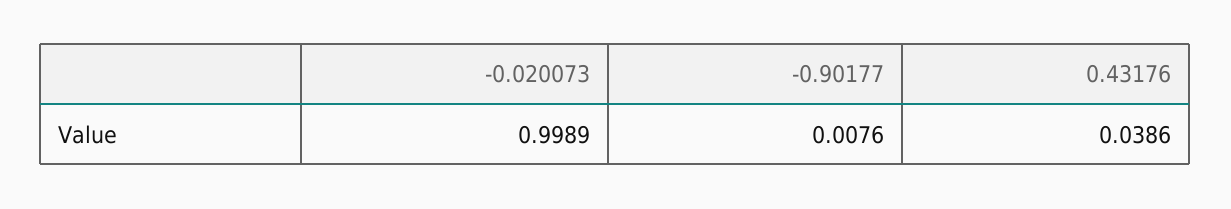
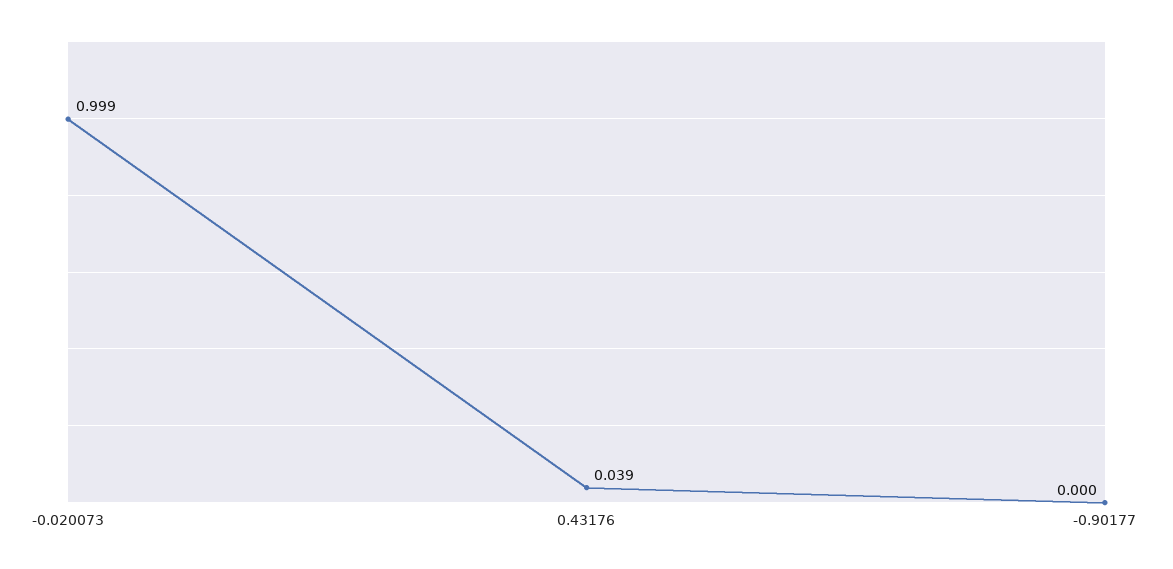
-0.90177: 0.0076 -> 0

